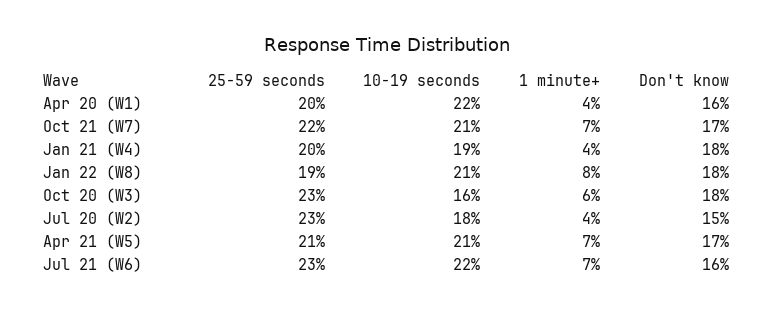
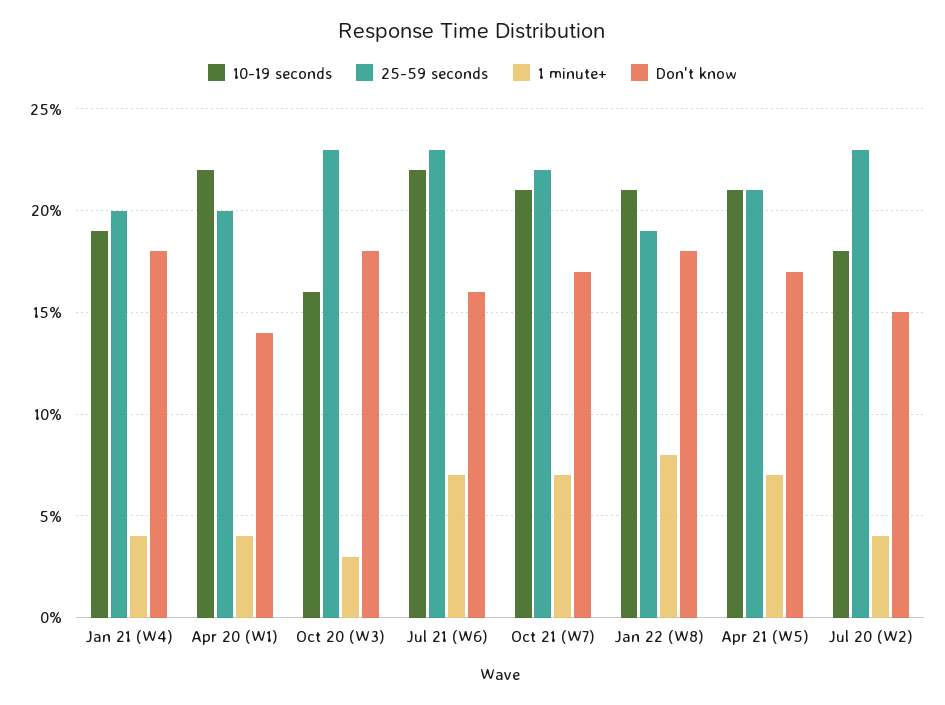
Don't know, Apr 20 (W1): 16 -> 14
1 minute+, Oct 20 (W3): 6 -> 3

